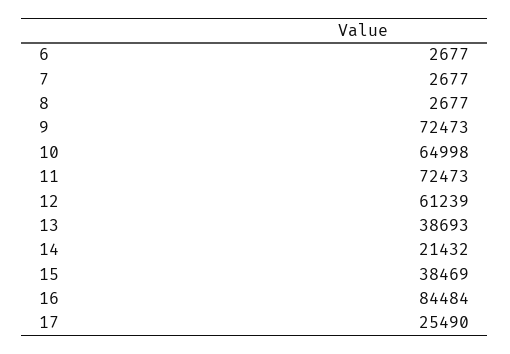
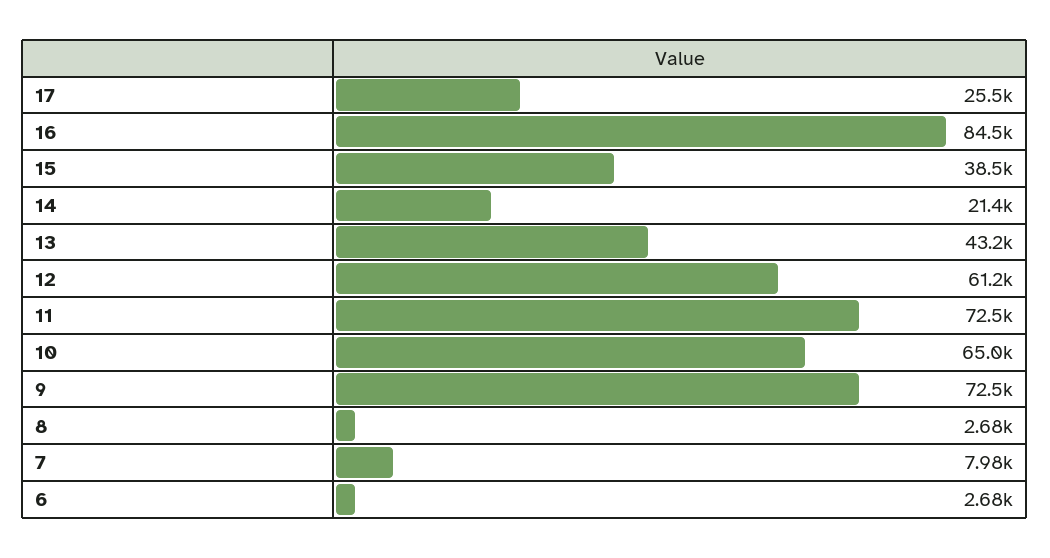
7: 2677 -> 7980
13: 38693 -> 43200

